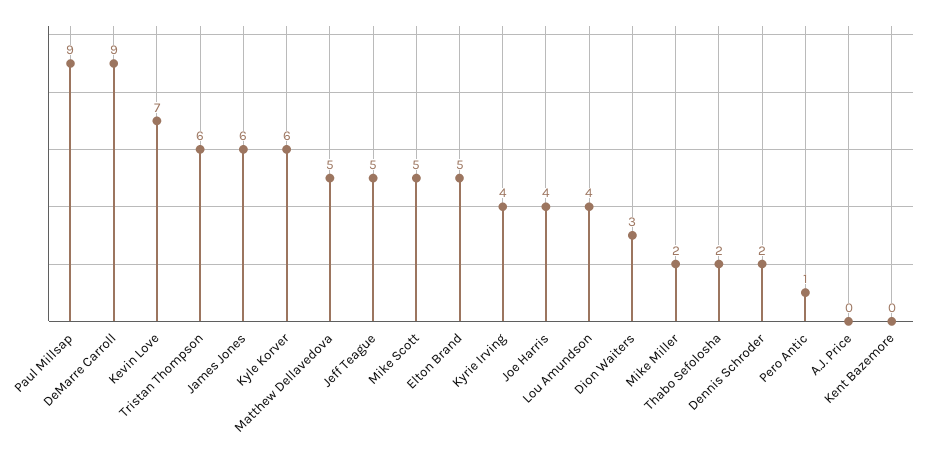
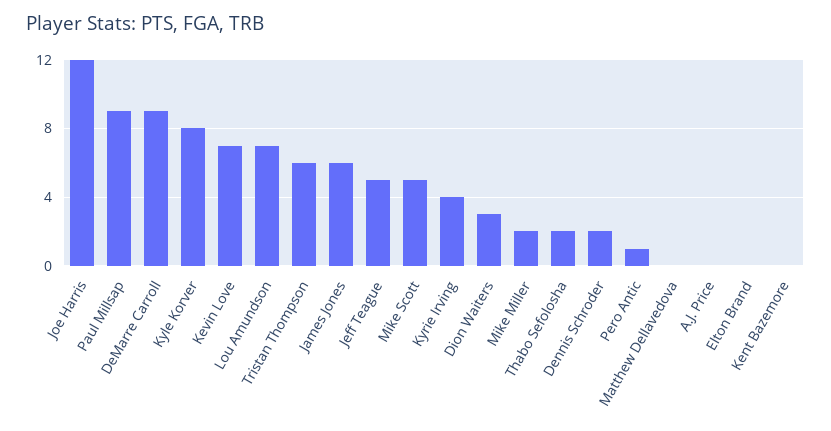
Kyle Korver: 6 -> 8
Matthew Dellavedova: 5 -> 0
Elton Brand: 5 -> 0
Joe Harris: 4 -> 12
Lou Amundson: 4 -> 7

